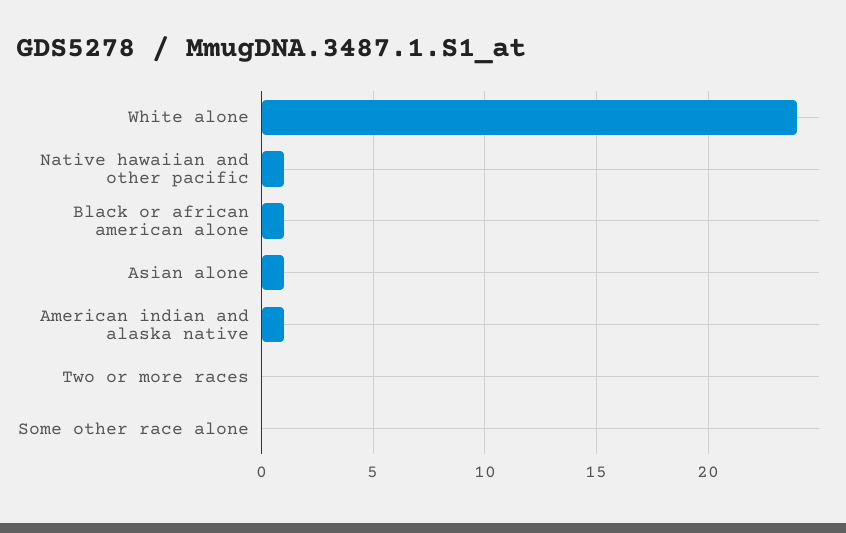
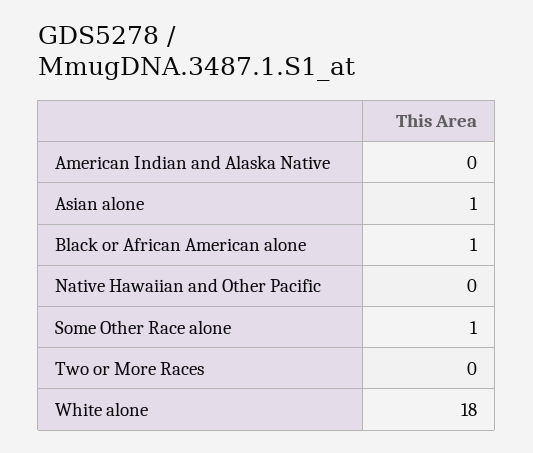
White alone: 24 -> 18
Native hawaiian and other pacific: 1 -> 0
American indian and alaska native: 1 -> 0
Some other race alone: 0 -> 1

